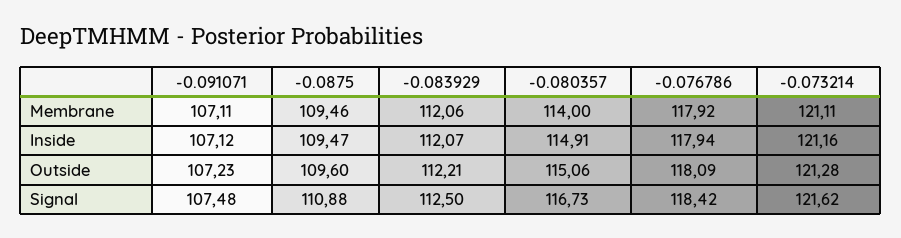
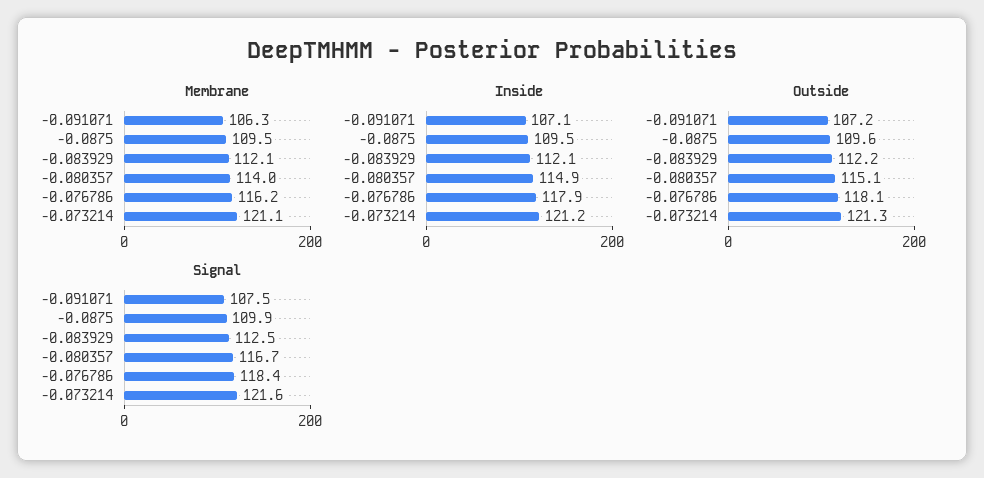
Membrane, -0.091071: 107.11 -> 106.3
Membrane, -0.076786: 117.92 -> 116.2
Signal, -0.0875: 110.88 -> 109.9

